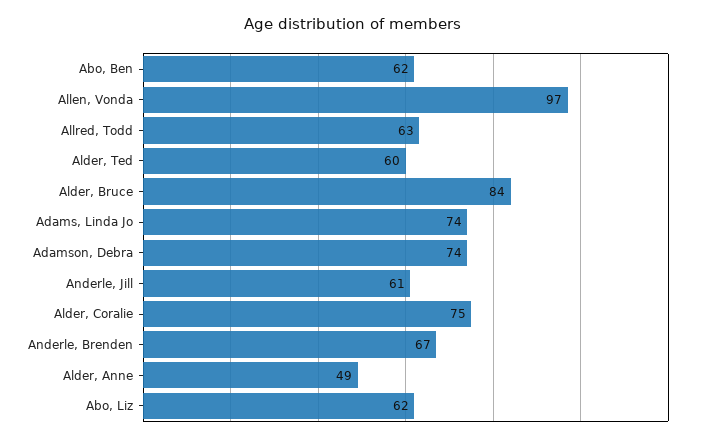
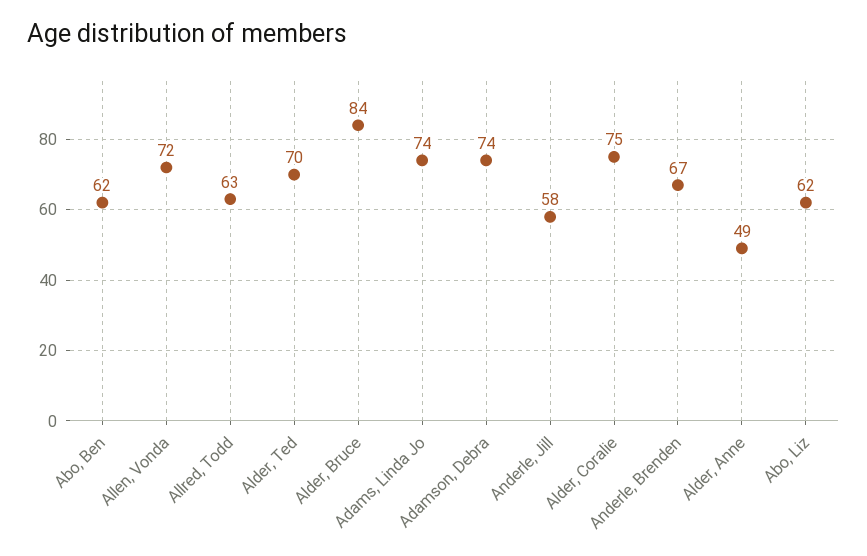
Allen, Vonda: 97 -> 72
Alder, Ted: 60 -> 70
Anderle, Jill: 61 -> 58

